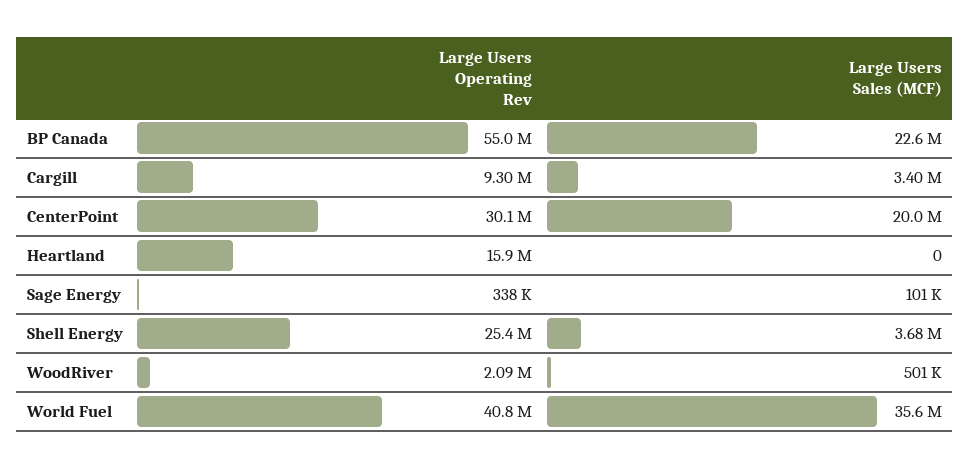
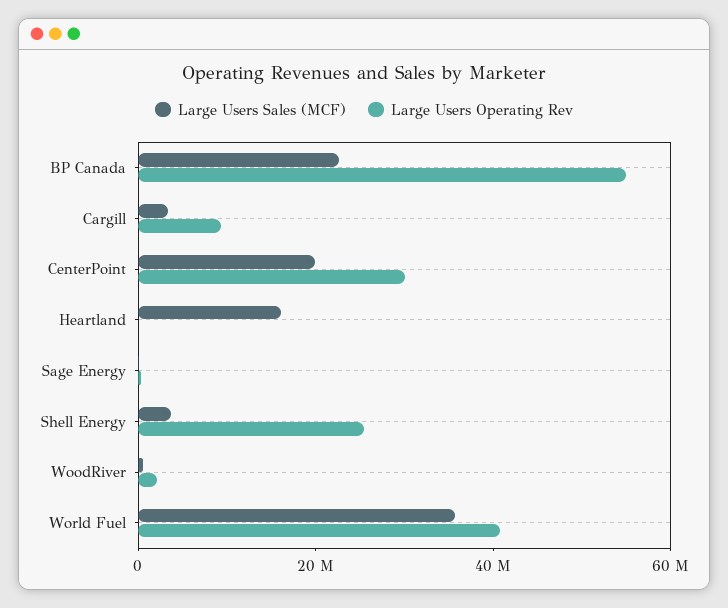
Large Users Operating Rev, Heartland: 15900000 -> 0
Large Users Sales (MCF), Heartland: 0 -> 15000000

